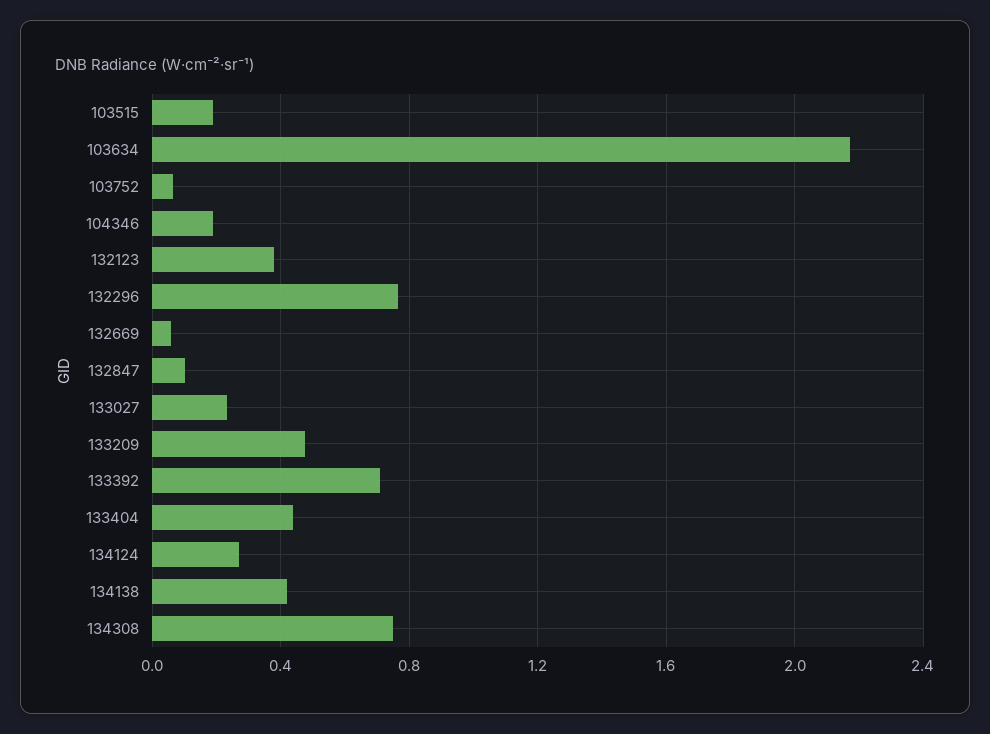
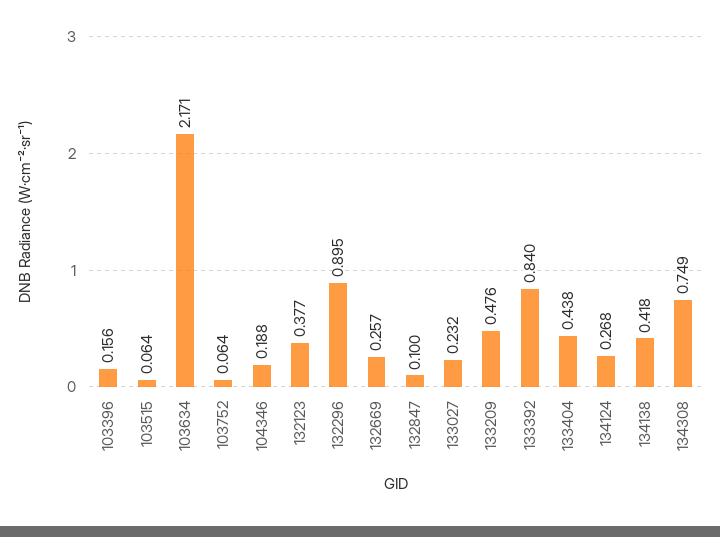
103515: 0.2 -> 0.064
132296: 0.75 -> 0.895
132669: 0.05 -> 0.257
133392: 0.7 -> 0.84
103396: none -> 0.156

